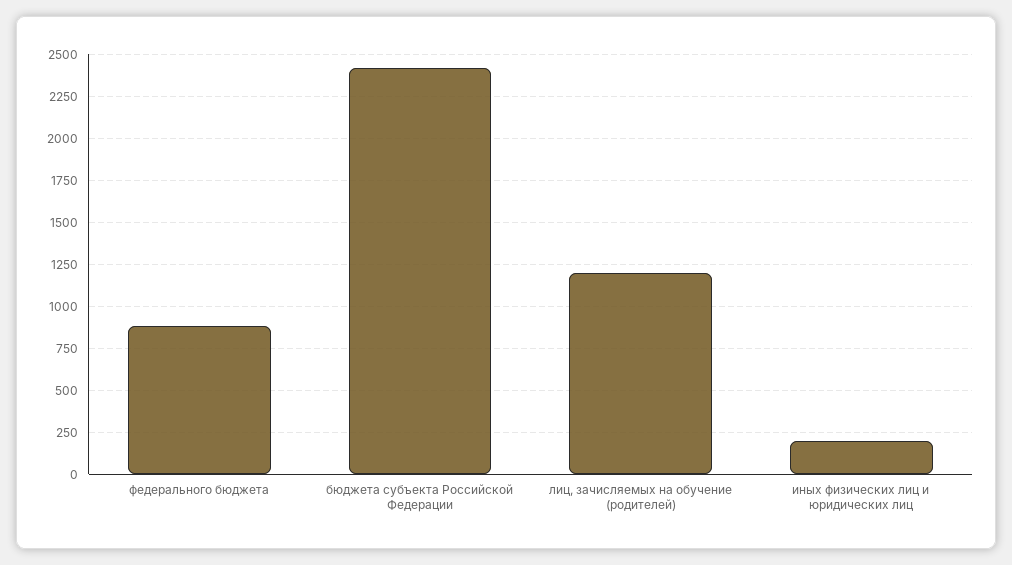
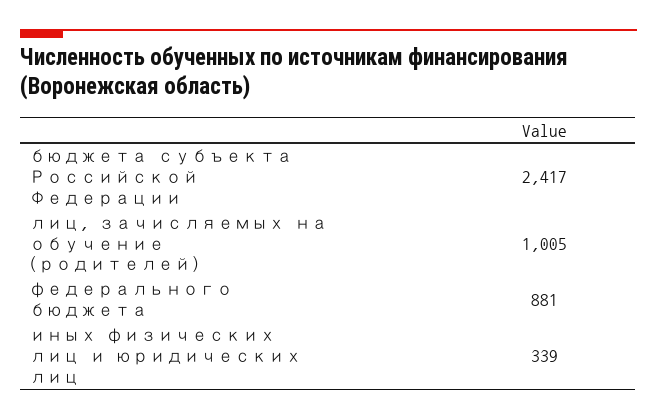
лиц, зачисляемых на обучение (родителей): 1200 -> 1005
иных физических лиц и юридических лиц: 200 -> 339

